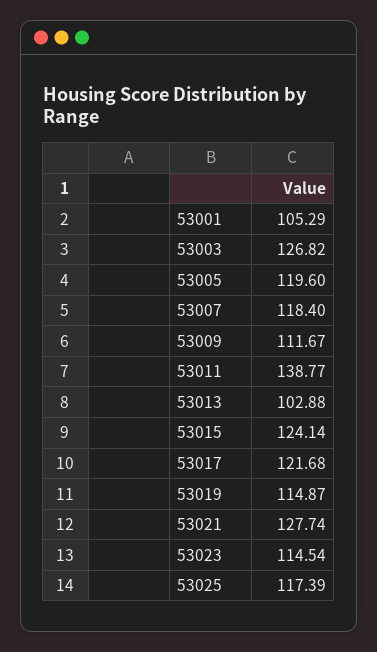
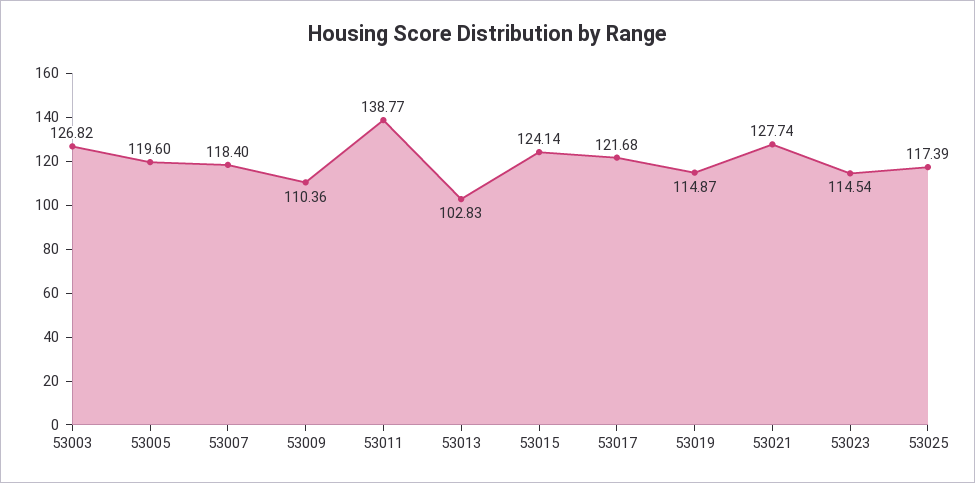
53001: 105.29 -> none
53009: 111.67 -> 110.36
53013: 102.88 -> 102.83

